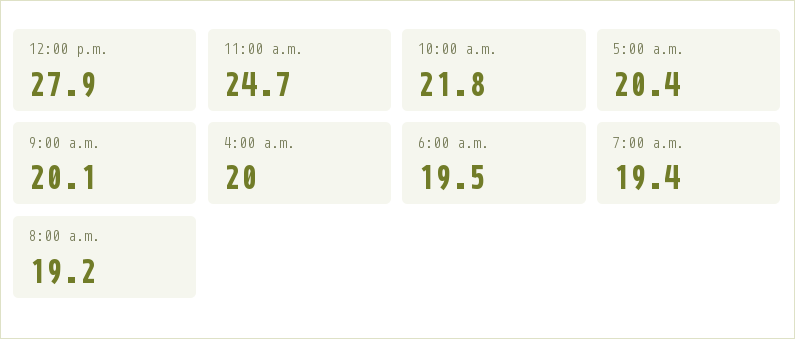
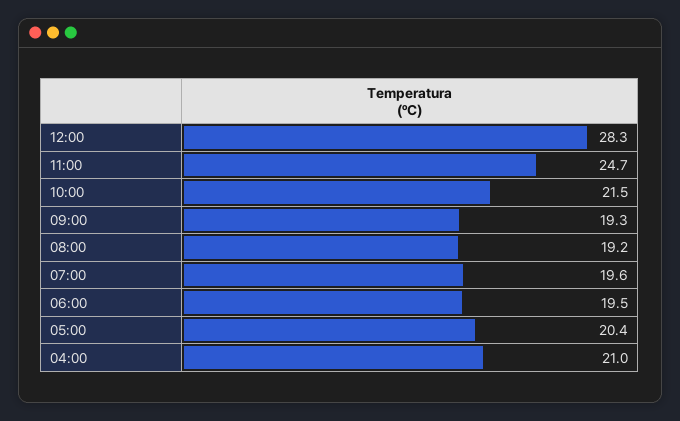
12:00 p.m.: 27.9 -> 28.3
10:00 a.m.: 21.8 -> 21.5
9:00 a.m.: 20.1 -> 19.3
4:00 a.m.: 20 -> 21
7:00 a.m.: 19.4 -> 19.6

